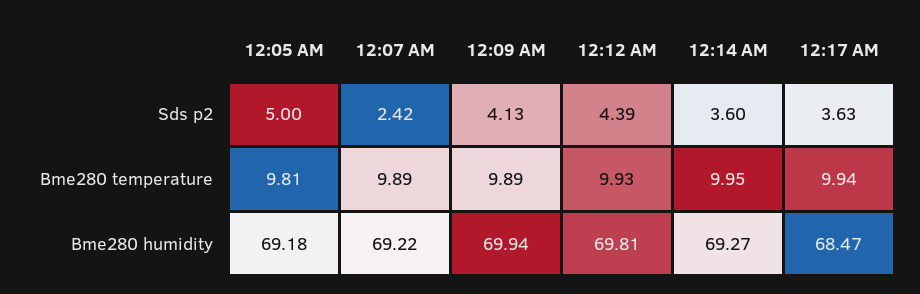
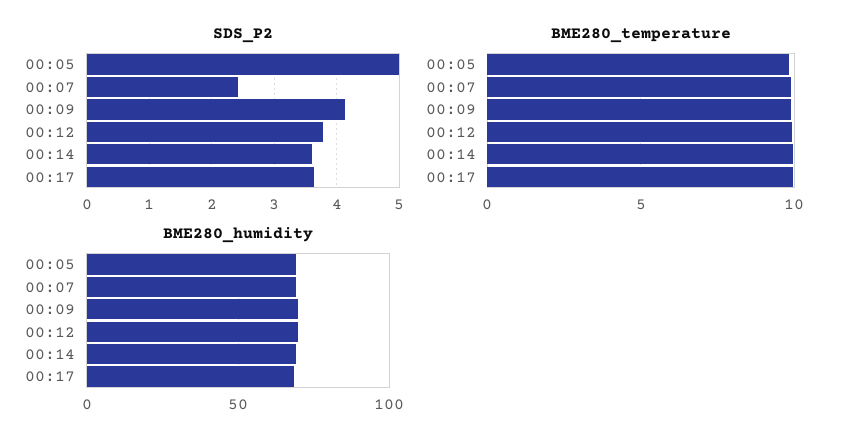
Sds p2, 12:12 AM: 4.39 -> 3.8

